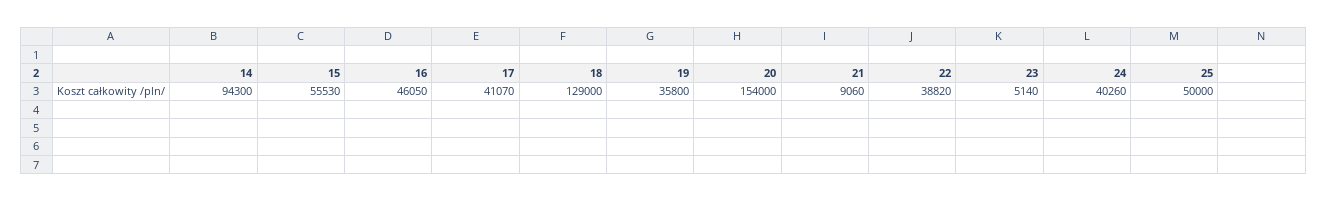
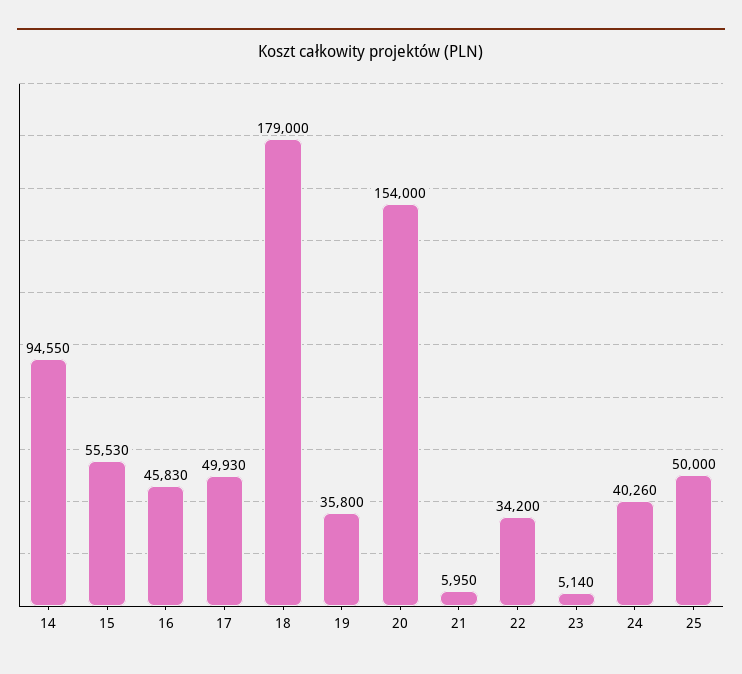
14: 94300 -> 94550
16: 46050 -> 45830
17: 41070 -> 49930
18: 129000 -> 179000
21: 9060 -> 5950
22: 38820 -> 34200

